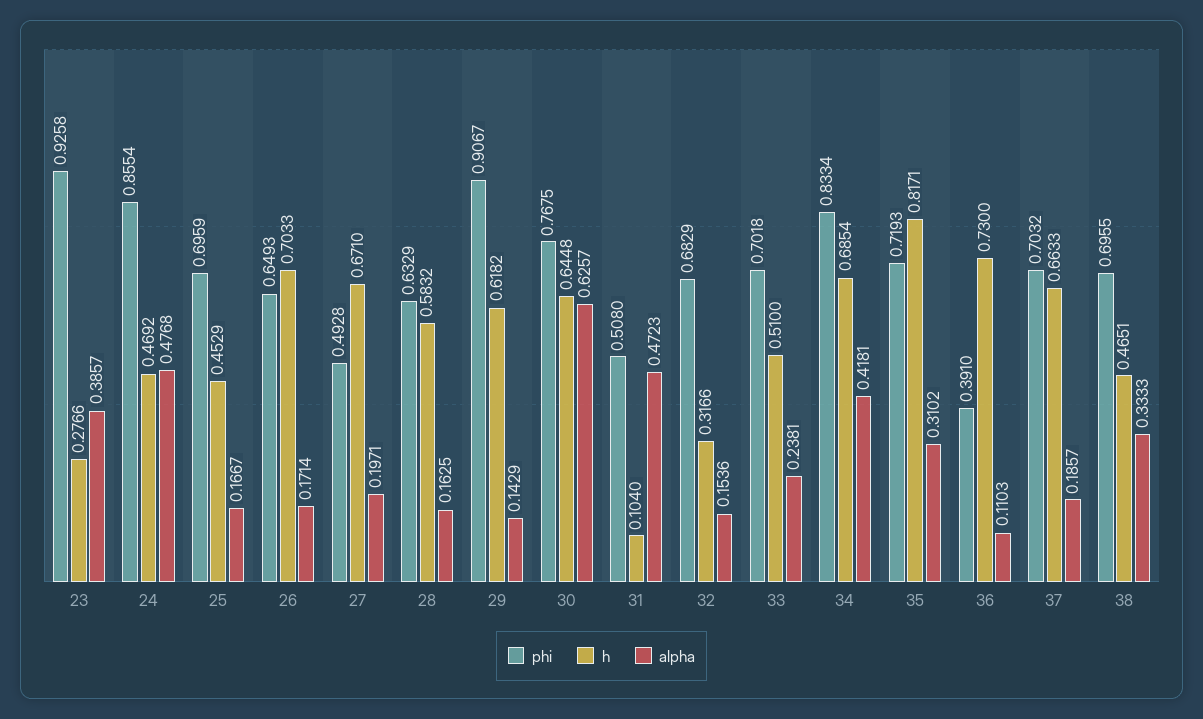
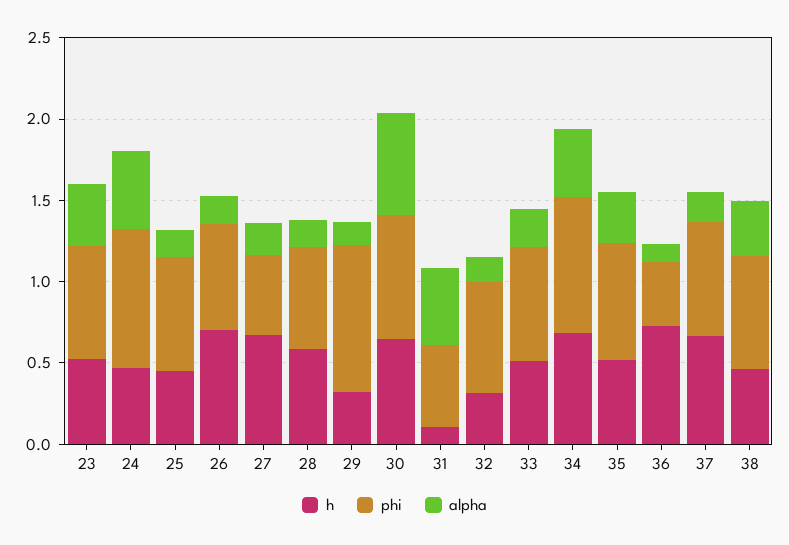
phi, 23: 0.9258 -> 0.7
h, 23: 0.2766 -> 0.5
h, 29: 0.6182 -> 0.3
h, 35: 0.8171 -> 0.5

